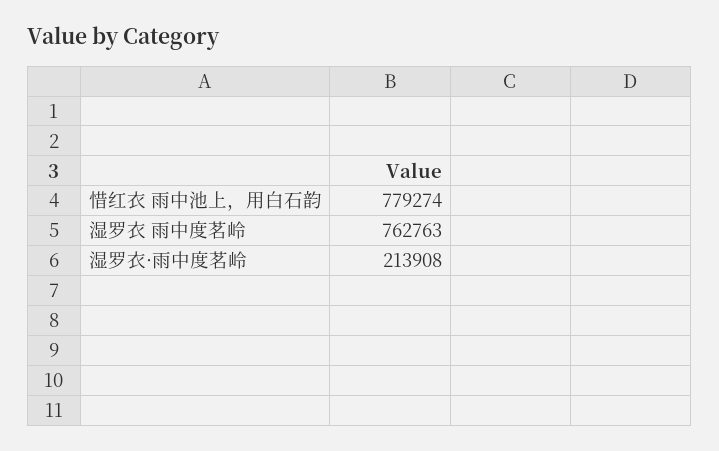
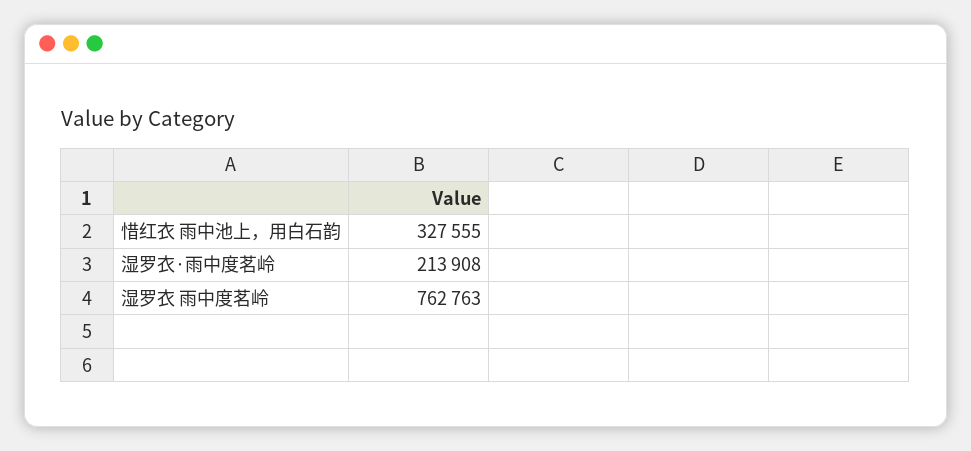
惜红衣 雨中池上，用白石韵: 779274 -> 327555

